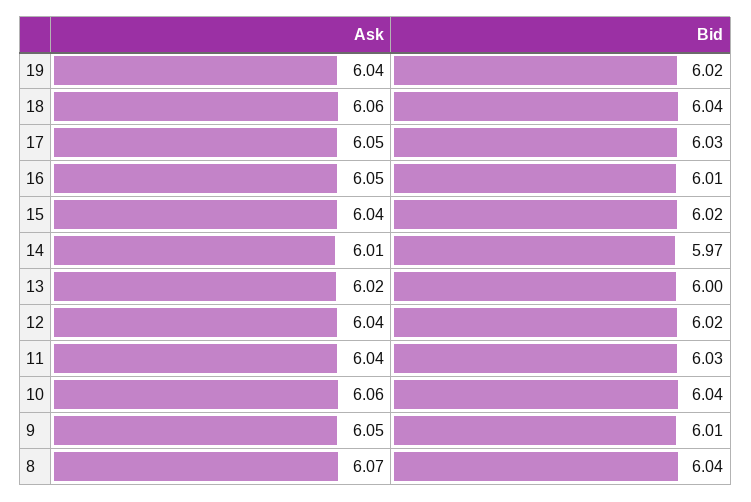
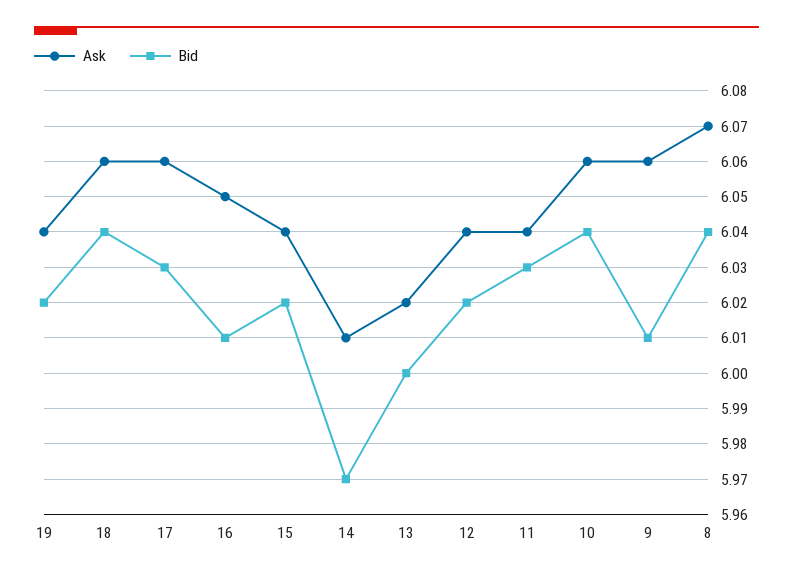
Ask, 17: 6.05 -> 6.06
Ask, 9: 6.05 -> 6.06

